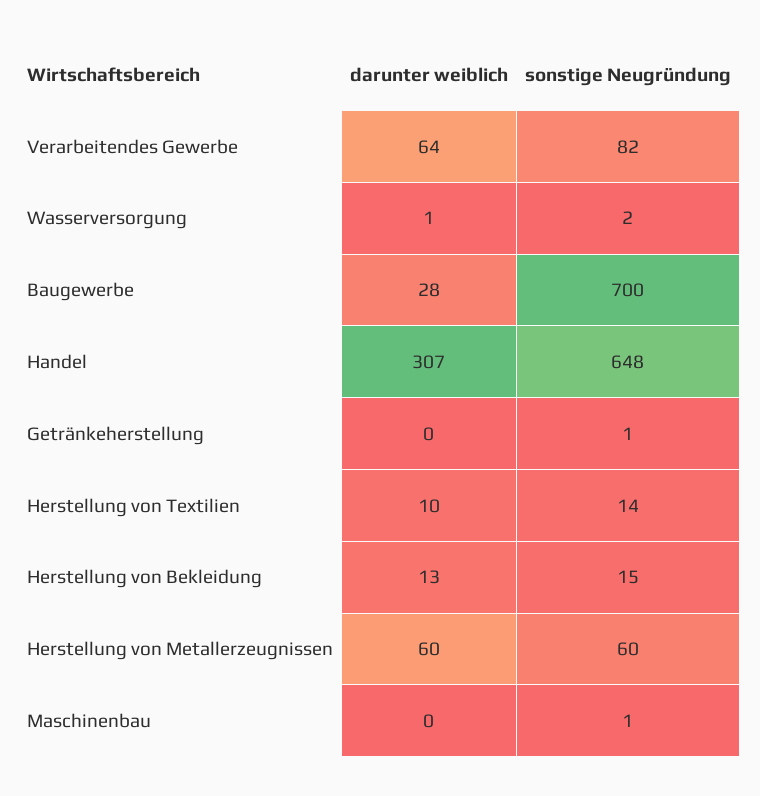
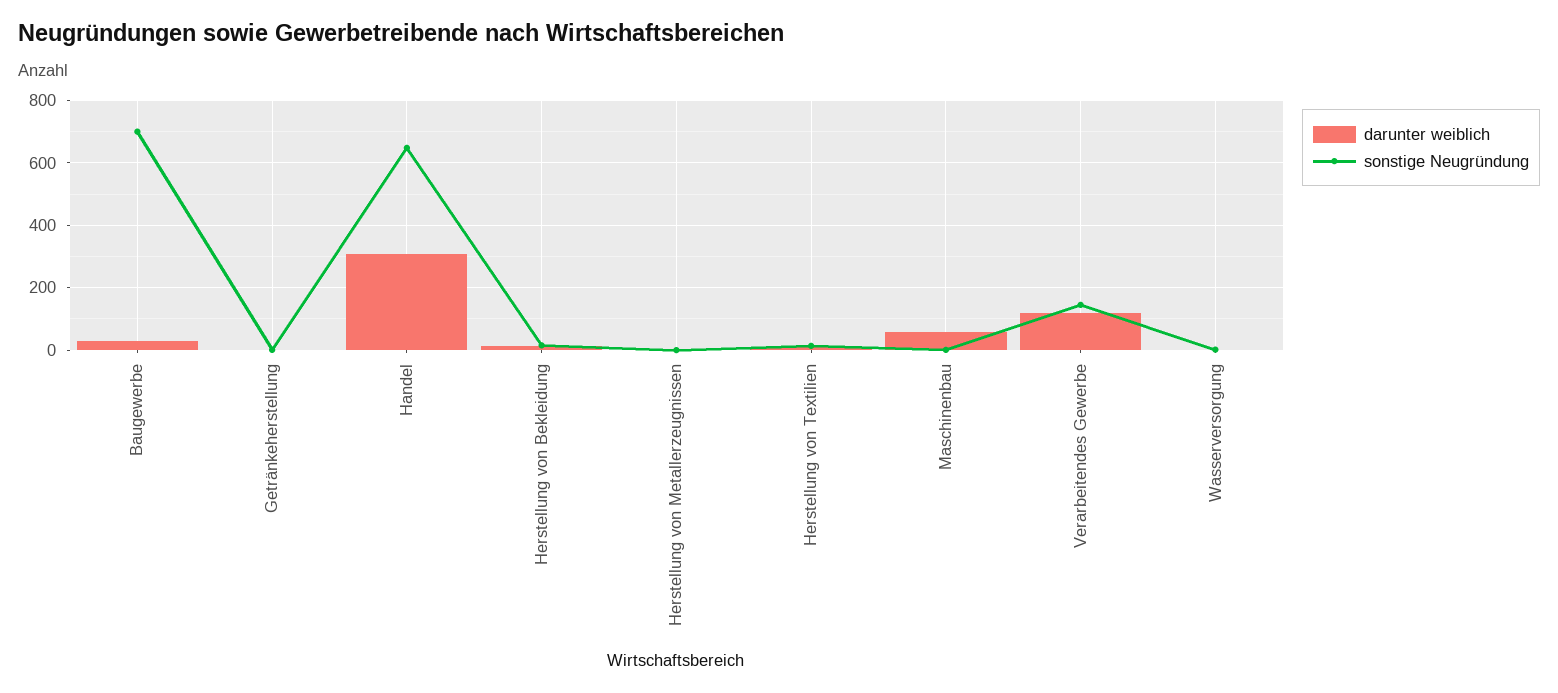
darunter weiblich, Verarbeitendes Gewerbe: 64 -> 120
sonstige Neugründung, Verarbeitendes Gewerbe: 82 -> 140
darunter weiblich, Herstellung von Metallerzeugnissen: 60 -> 0
sonstige Neugründung, Herstellung von Metallerzeugnissen: 60 -> 0
darunter weiblich, Maschinenbau: 0 -> 60

